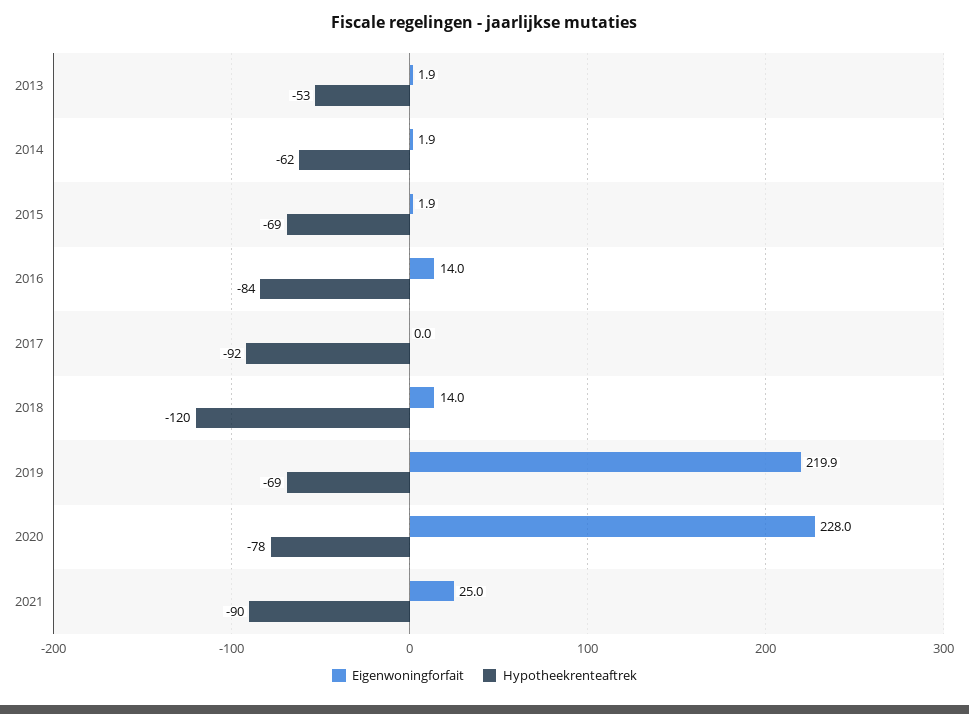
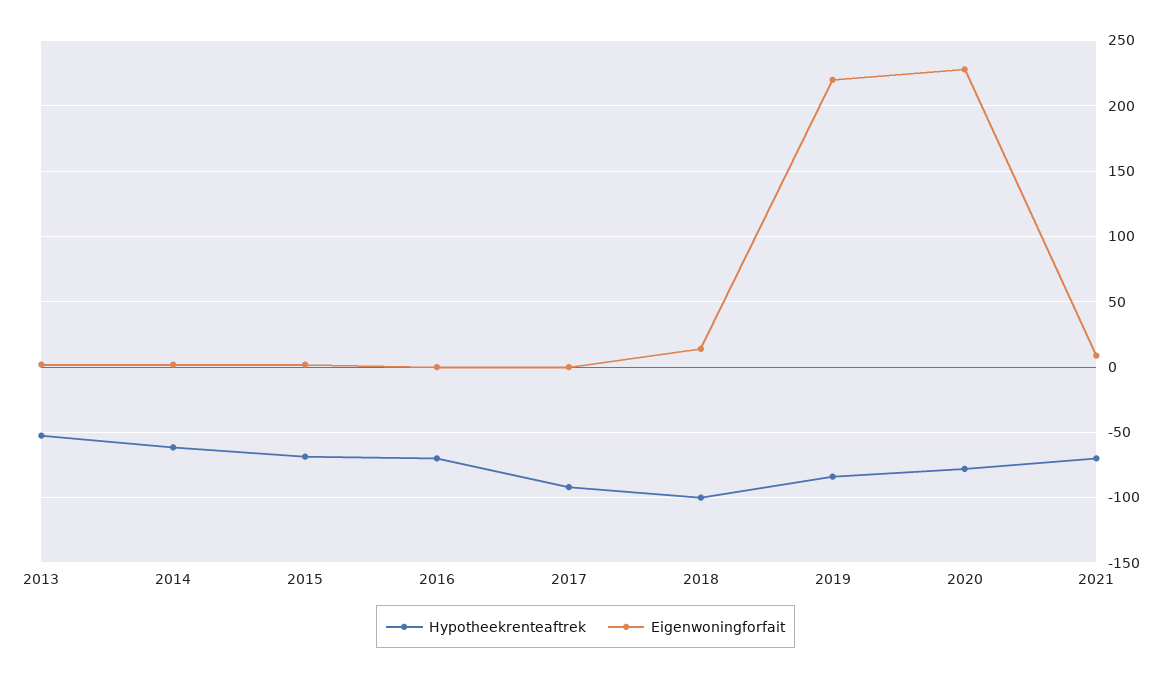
Eigenwoningforfait, 2016: 14 -> 0
Hypotheekrenteaftrek, 2016: -84 -> -70
Hypotheekrenteaftrek, 2018: -120 -> -100
Hypotheekrenteaftrek, 2019: -69 -> -85
Eigenwoningforfait, 2021: 25 -> 10
Hypotheekrenteaftrek, 2021: -90 -> -70

